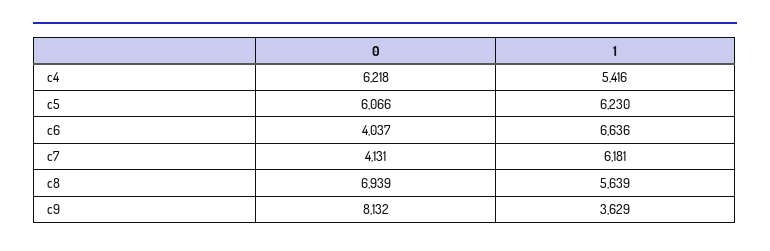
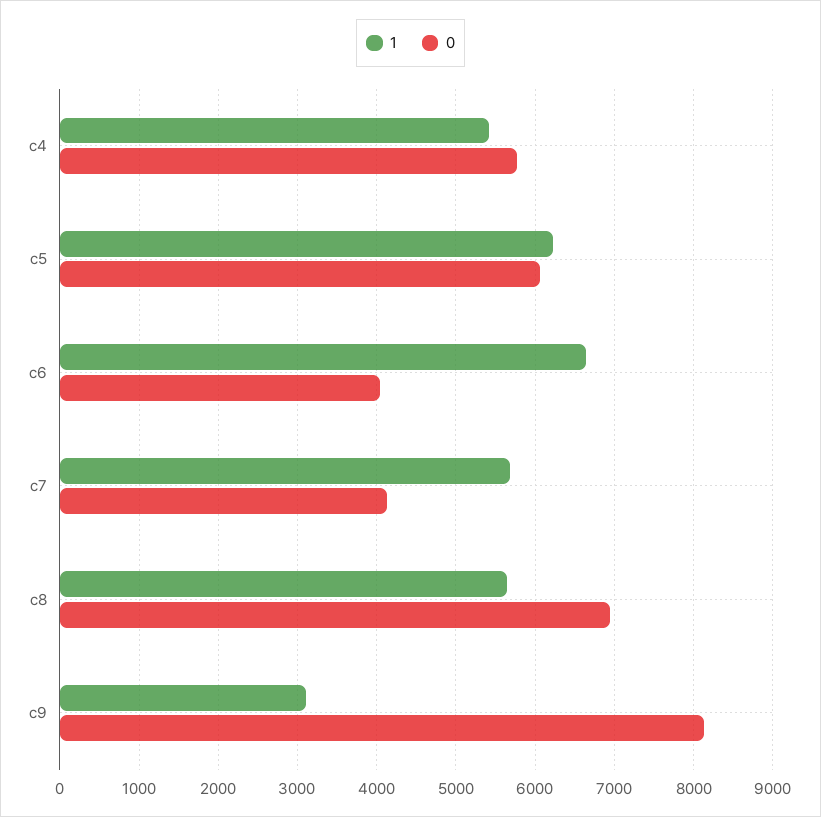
0, c4: 6218 -> 5800
1, c7: 6181 -> 5700
1, c9: 3629 -> 3100

